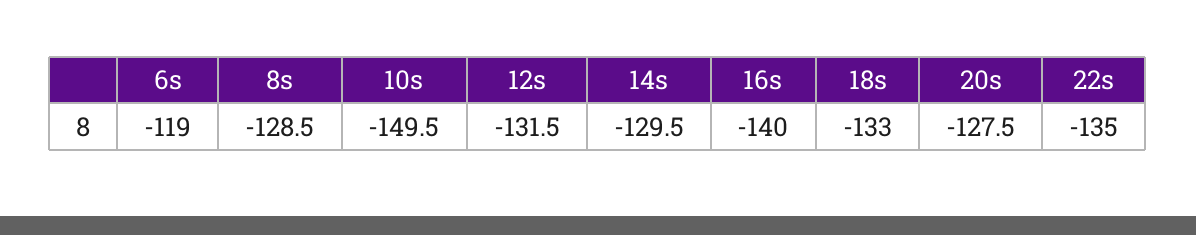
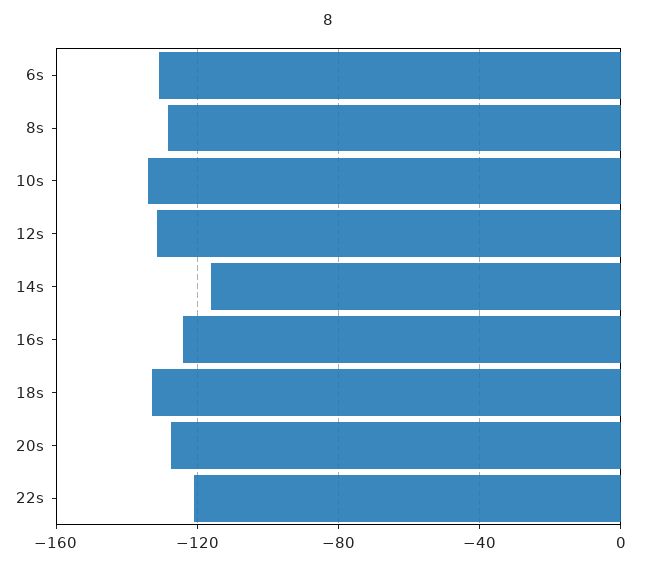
6s: -119 -> -130
10s: -149.5 -> -135
14s: -129.5 -> -115
16s: -140 -> -125
22s: -135 -> -120

